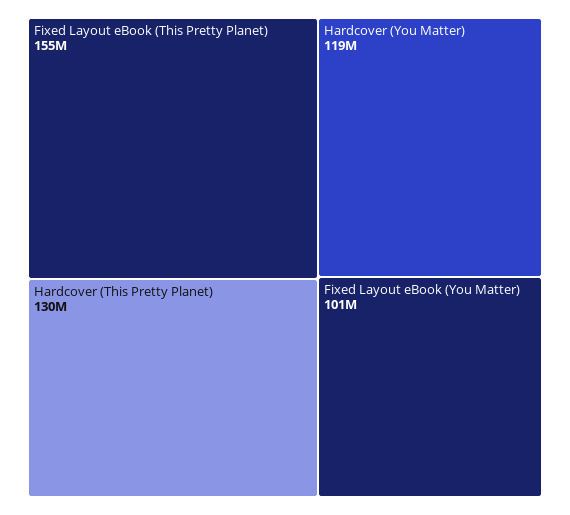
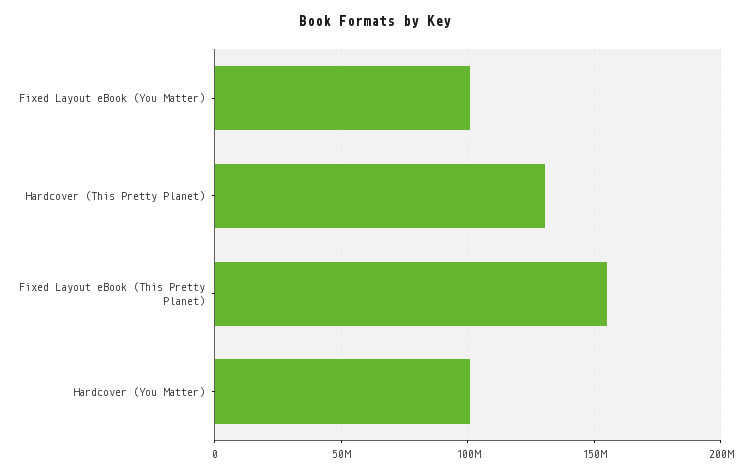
Hardcover (You Matter): 119000000 -> 100000000

